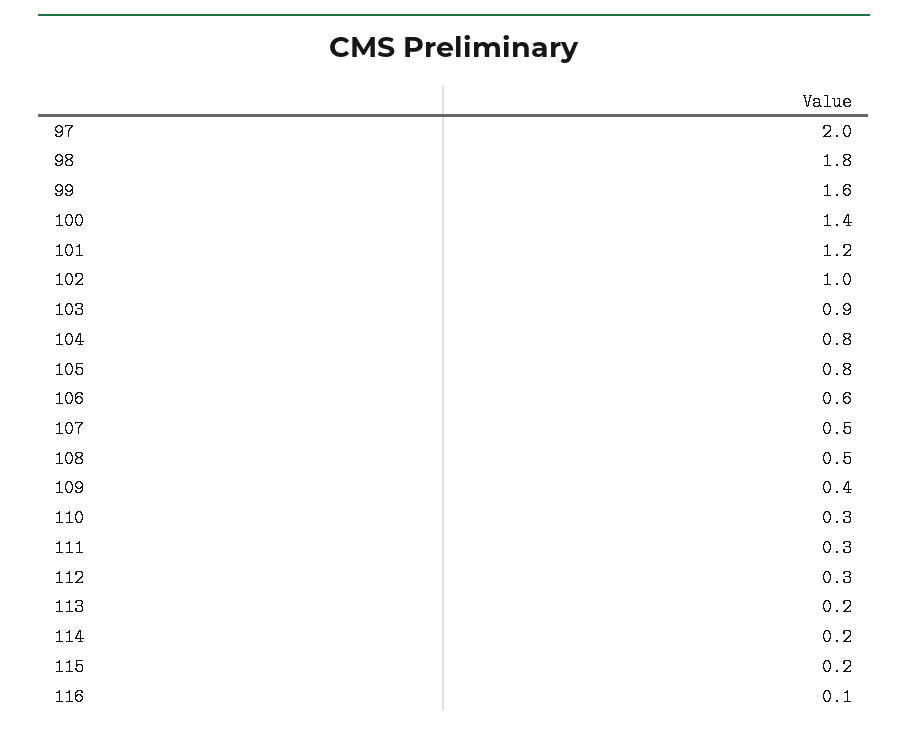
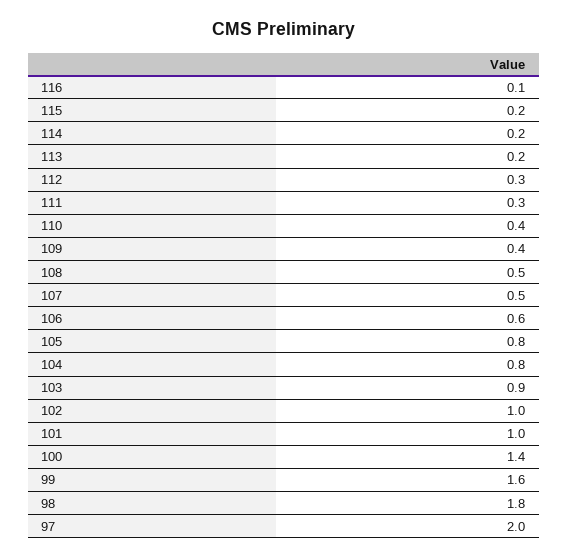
101: 1.2 -> 1
110: 0.3 -> 0.4

